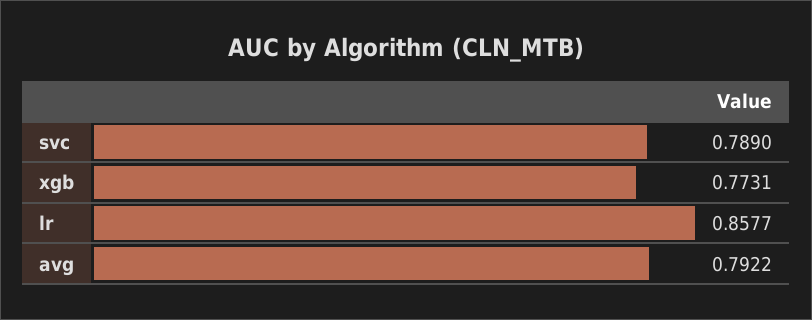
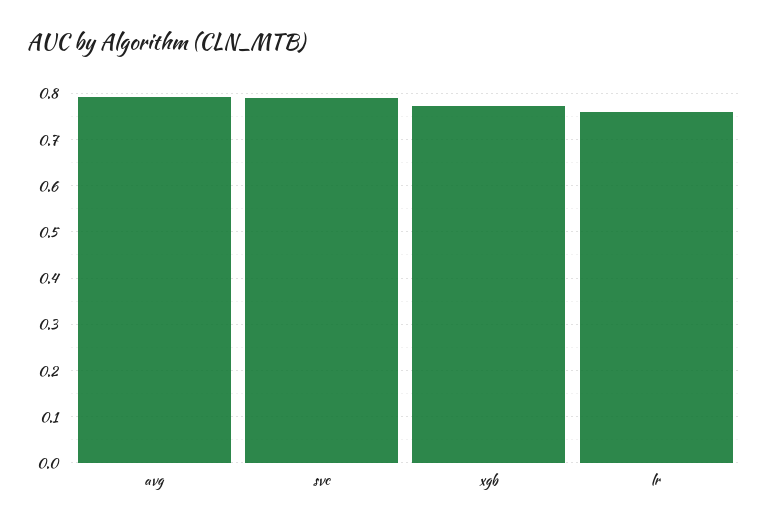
lr: 0.8577 -> 0.76

